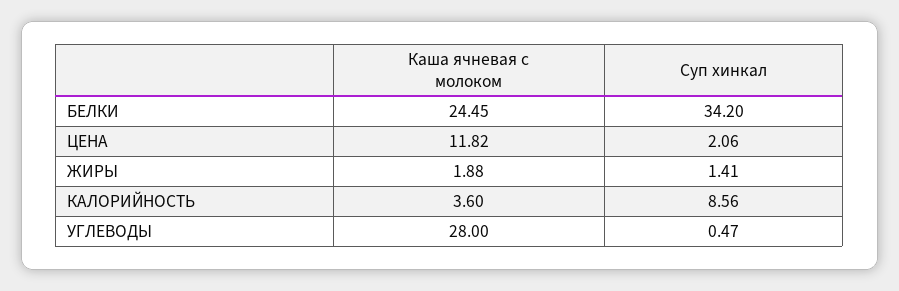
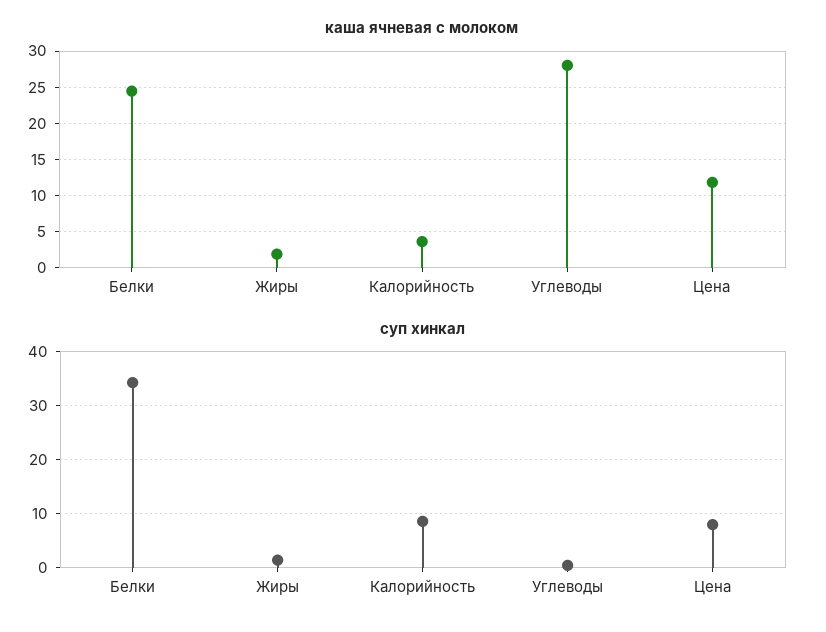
Суп хинкал, ЦЕНА: 2.06 -> 8

